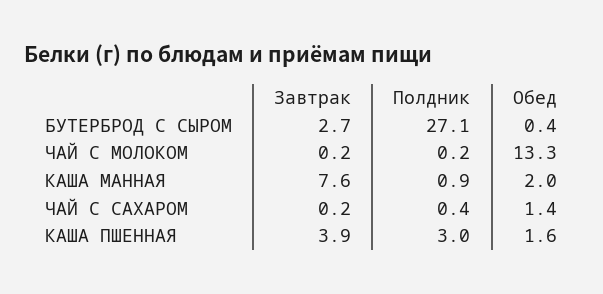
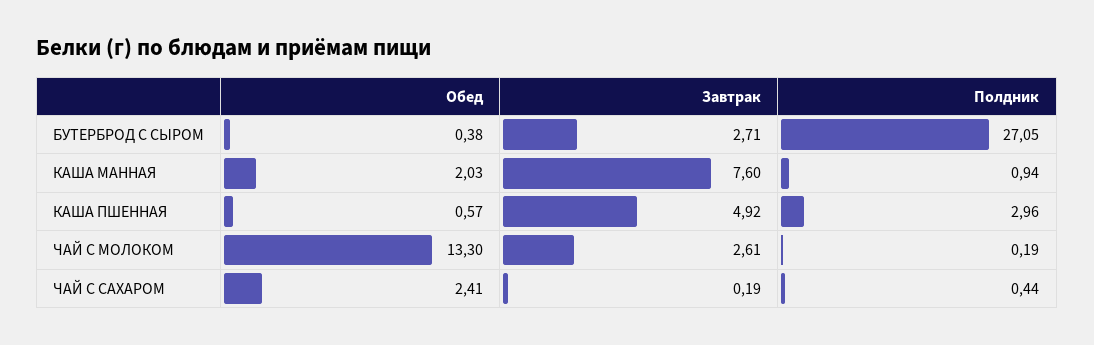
Завтрак, ЧАЙ С МОЛОКОМ: 0.2 -> 2.61
Обед, ЧАЙ С САХАРОМ: 1.4 -> 2.41
Завтрак, КАША ПШЕННАЯ: 3.9 -> 4.92
Обед, КАША ПШЕННАЯ: 1.6 -> 0.57

